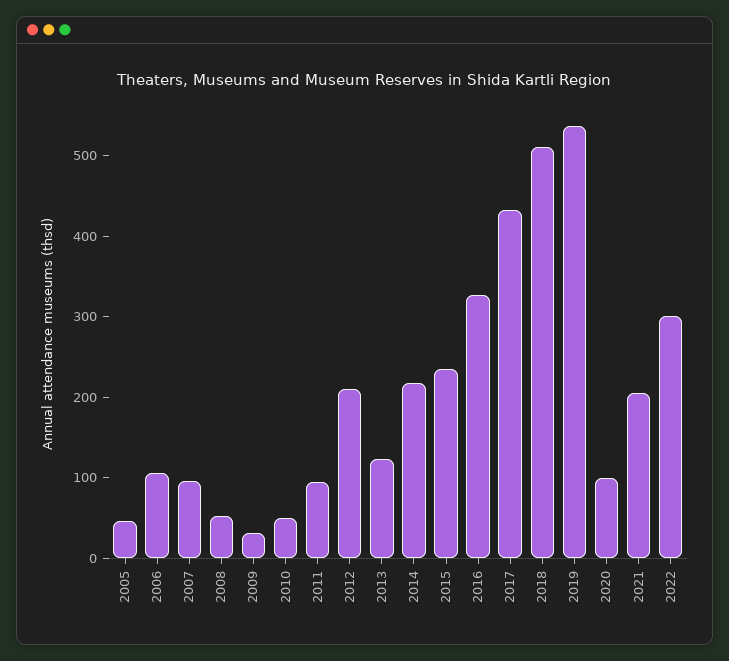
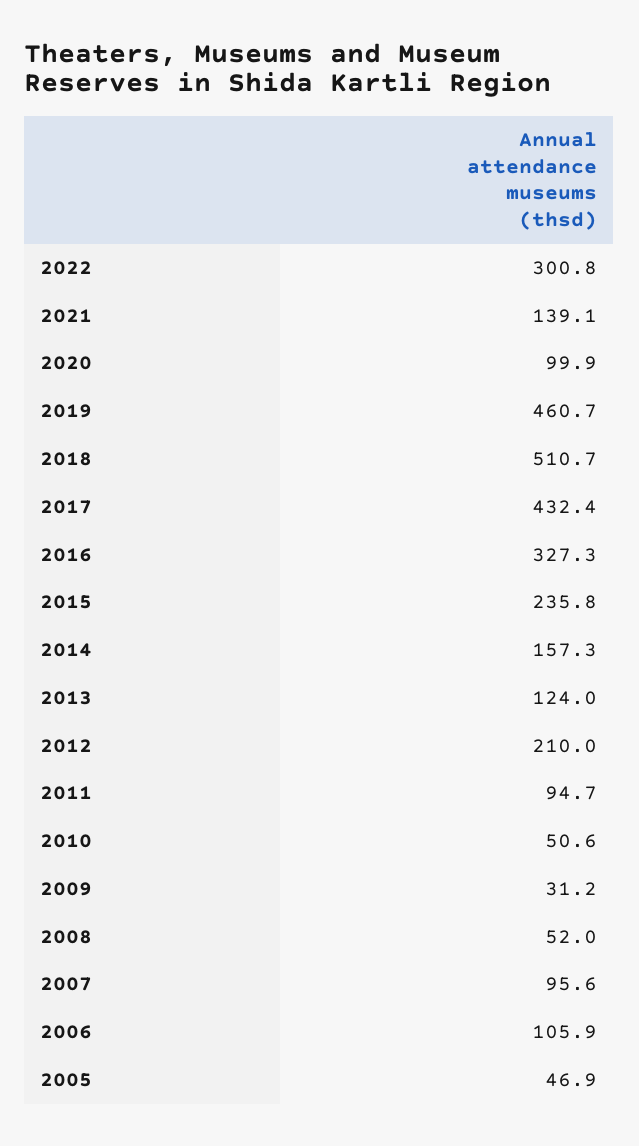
2014: 220 -> 157.3
2019: 540 -> 460.7
2021: 200 -> 139.1

